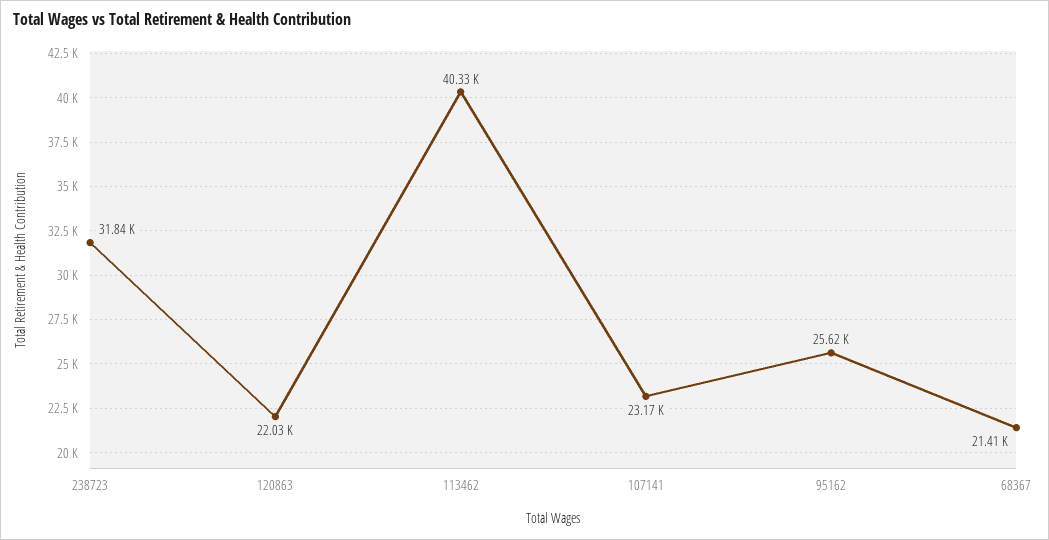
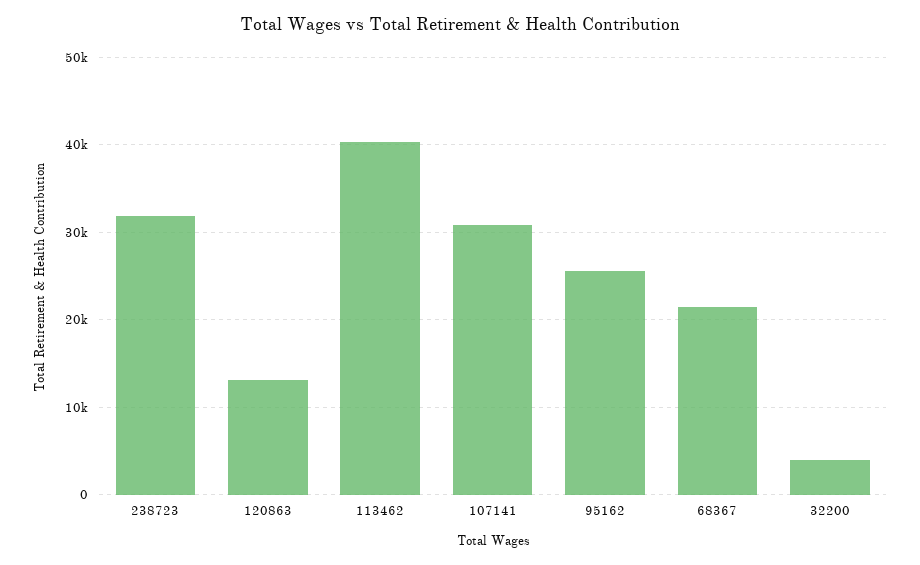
120863: 22030 -> 13000
107141: 23170 -> 31000
32200: none -> 4000

